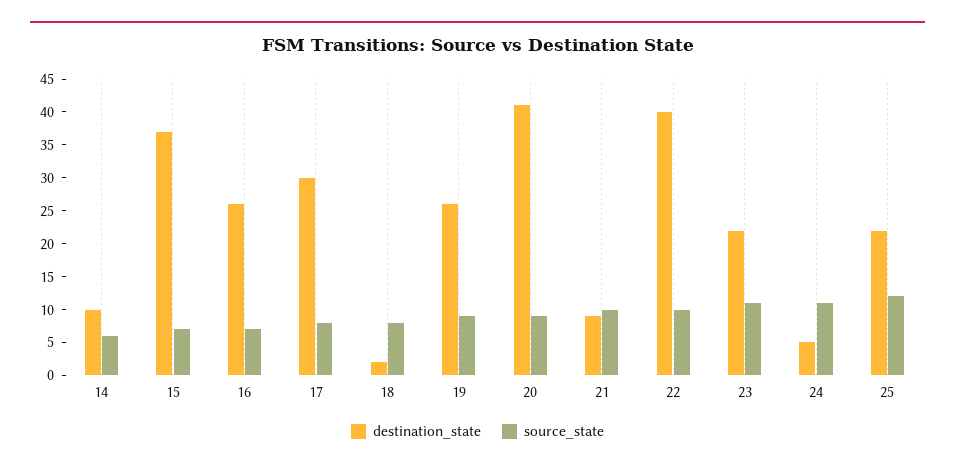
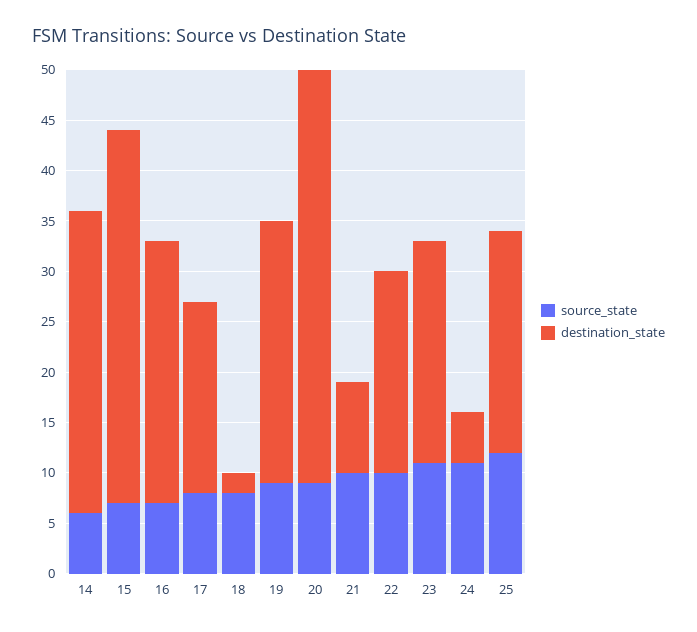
destination_state, 14: 10 -> 30
destination_state, 17: 30 -> 19
destination_state, 22: 40 -> 20

